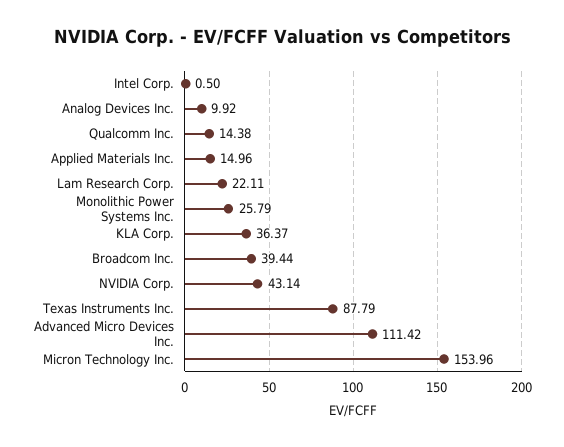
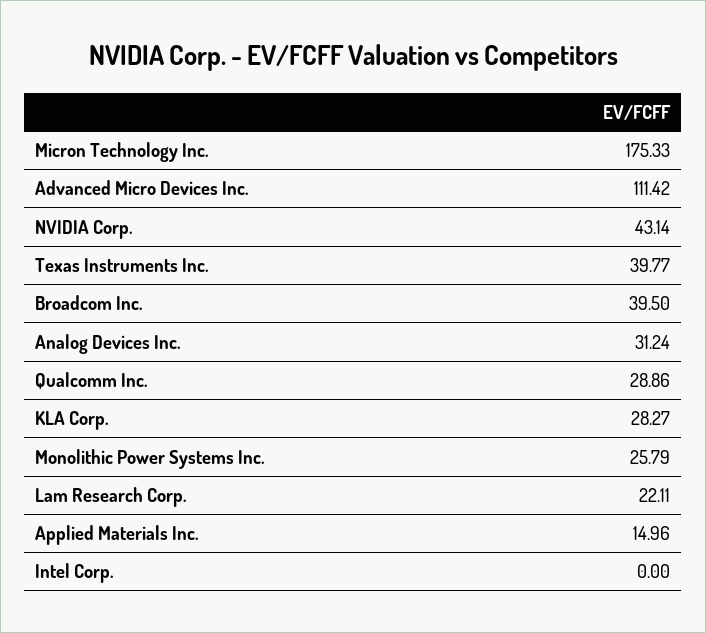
Intel Corp.: 0.5 -> 0
Analog Devices Inc.: 9.92 -> 31.24
Qualcomm Inc.: 14.38 -> 28.86
KLA Corp.: 36.37 -> 28.27
Broadcom Inc.: 39.44 -> 39.5
Texas Instruments Inc.: 87.79 -> 39.77
Micron Technology Inc.: 153.96 -> 175.33

